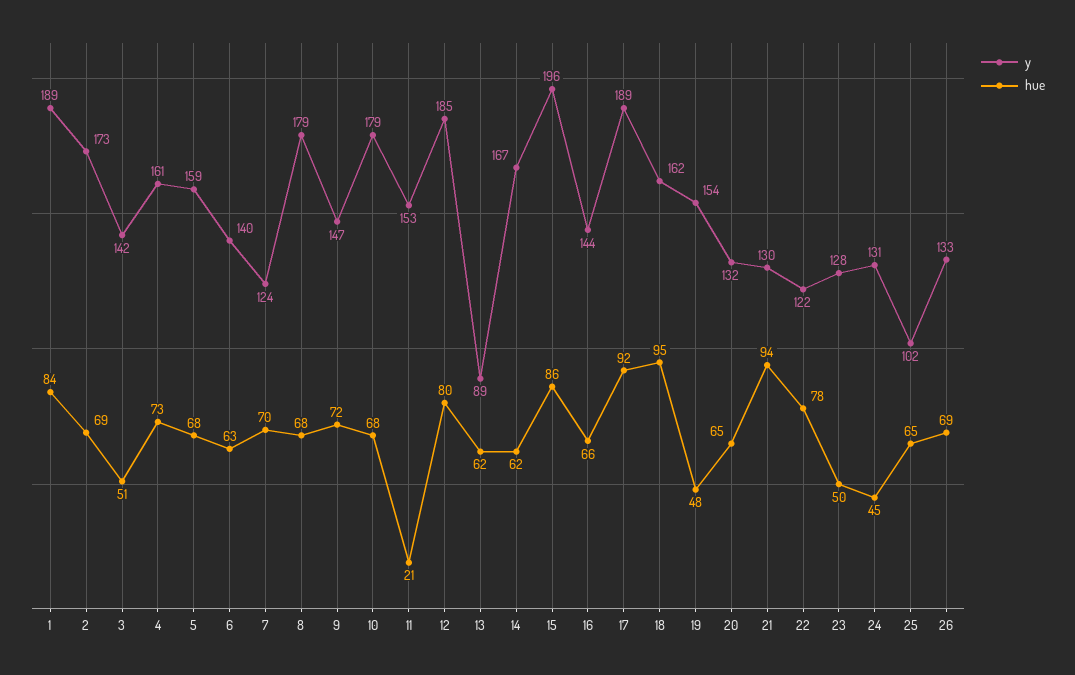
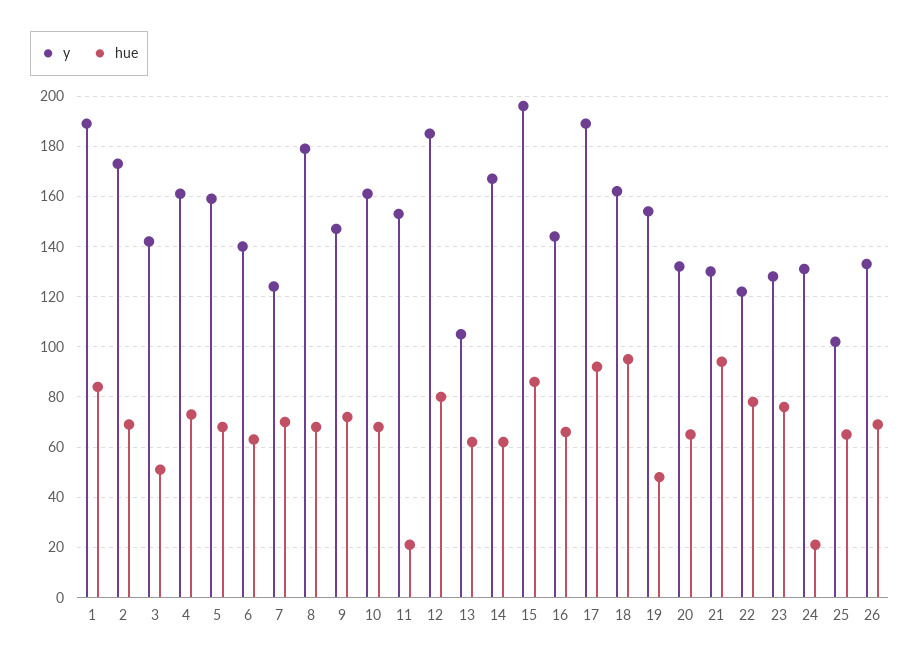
y, 10: 179 -> 160
y, 13: 89 -> 105
hue, 23: 50 -> 75
hue, 24: 45 -> 20

